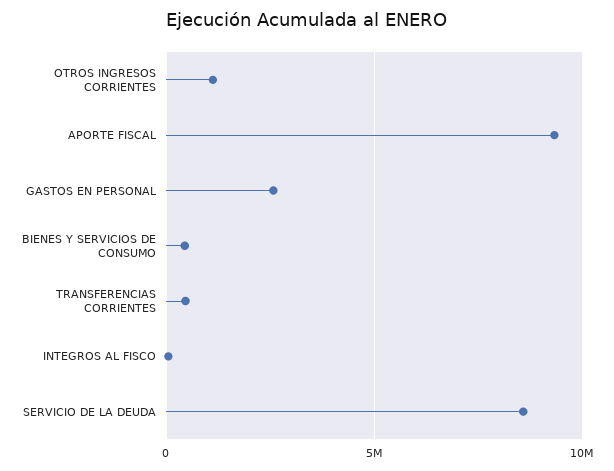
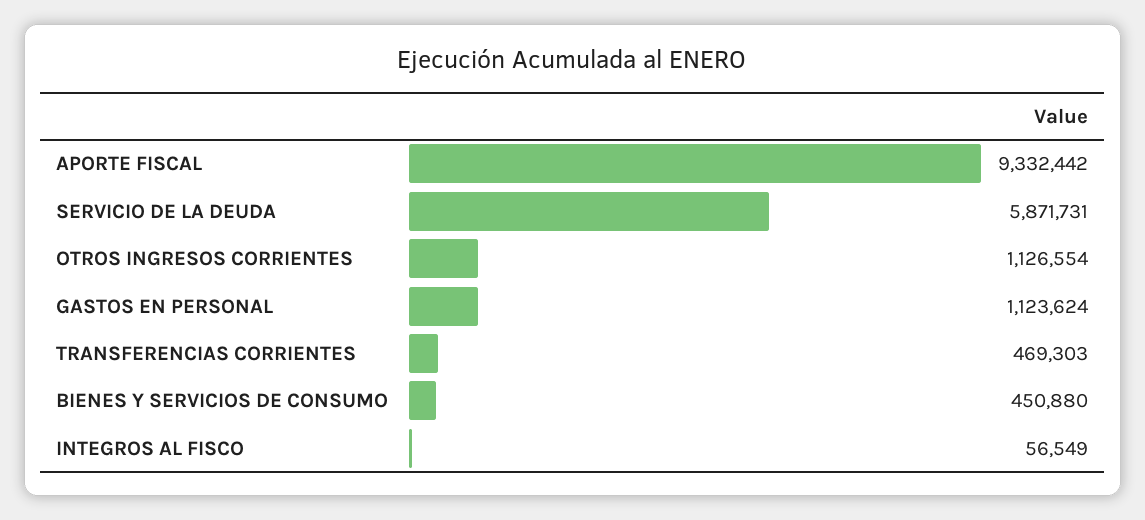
GASTOS EN PERSONAL: 2500000 -> 1123624
SERVICIO DE LA DEUDA: 8500000 -> 5871731

